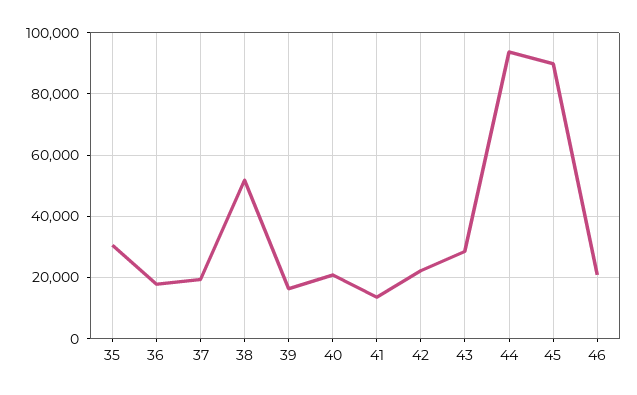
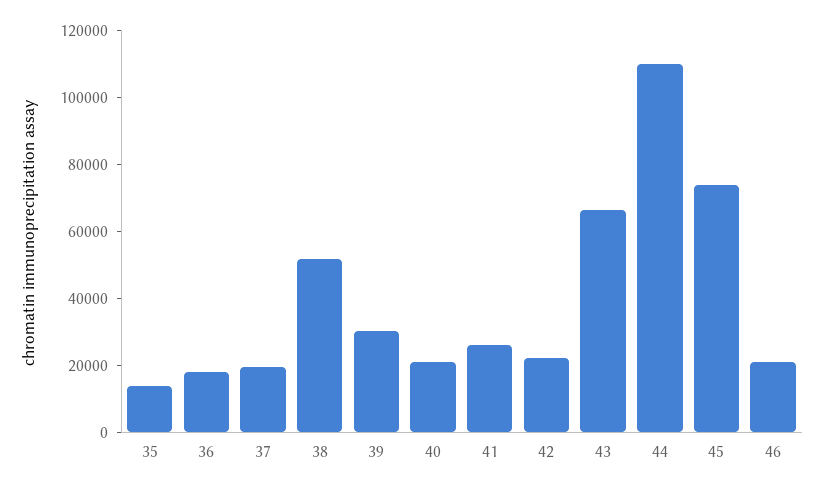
35: 30000 -> 15000
39: 16000 -> 30000
41: 14000 -> 25000
43: 28000 -> 65000
44: 94000 -> 110000
45: 90000 -> 75000

